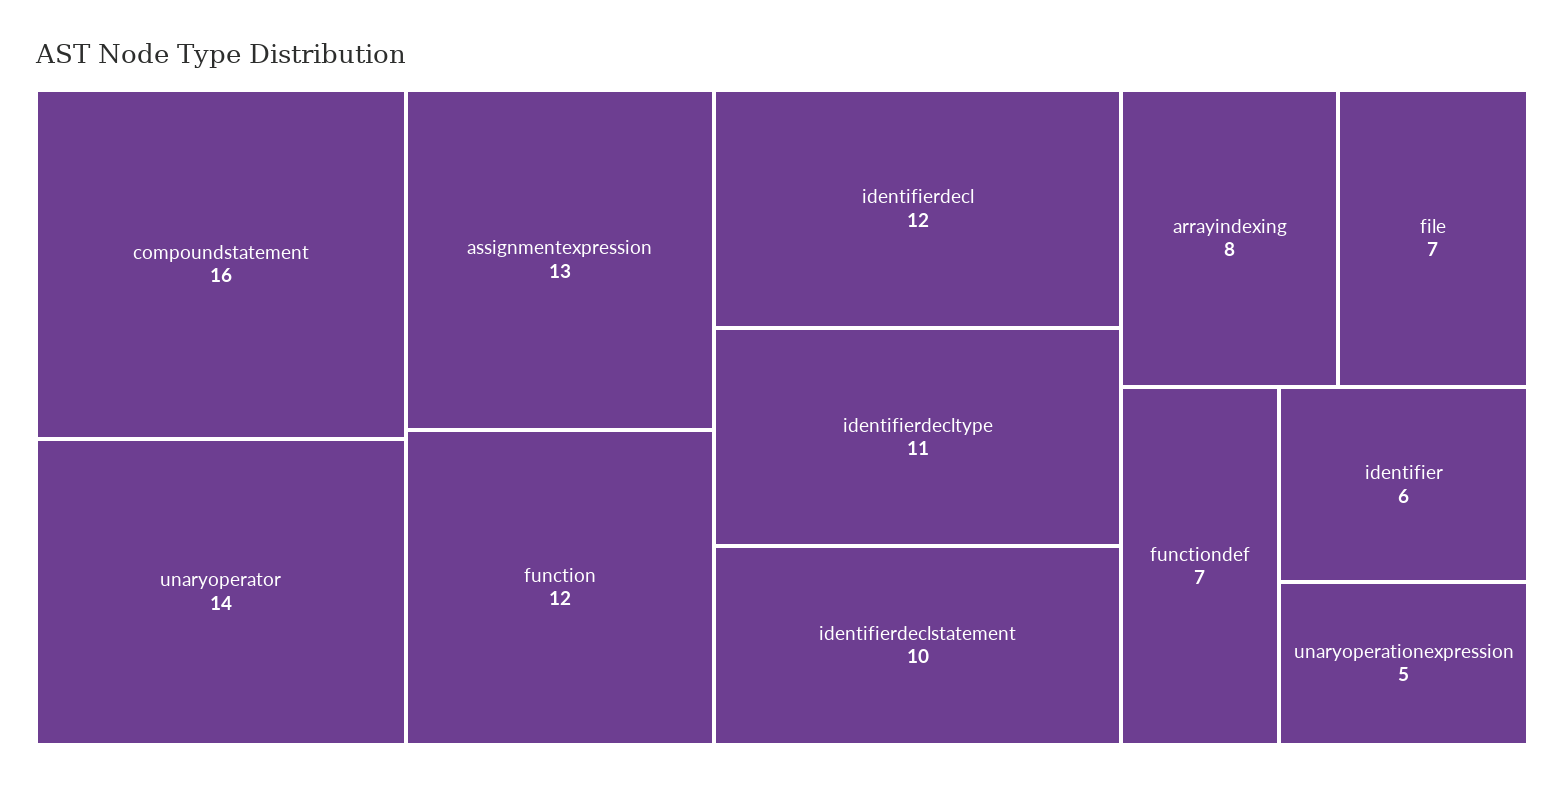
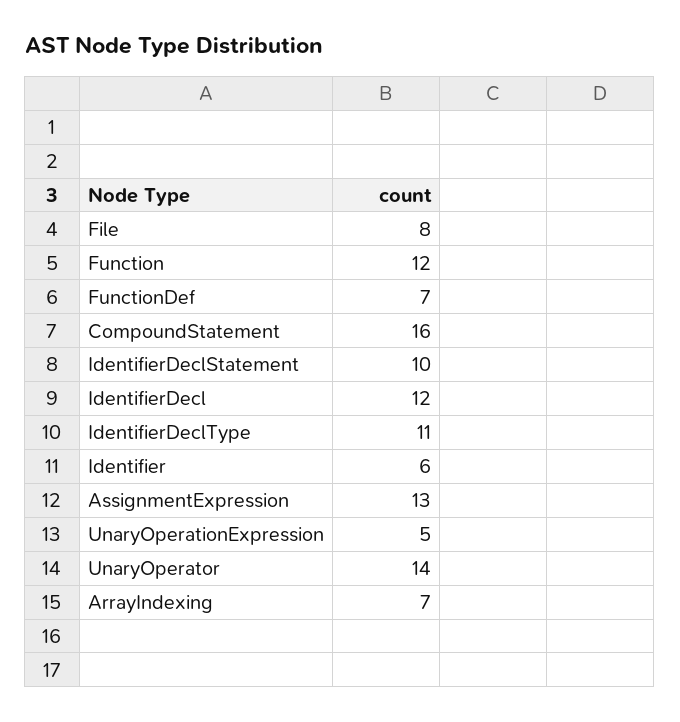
arrayindexing: 8 -> 7
file: 7 -> 8

